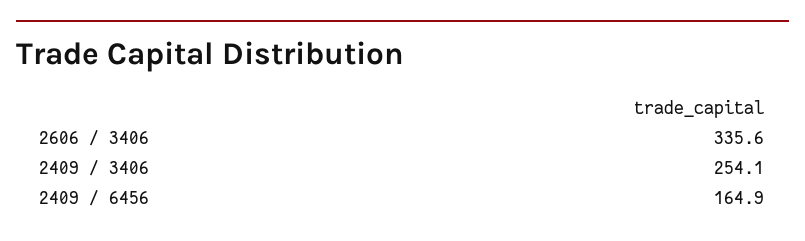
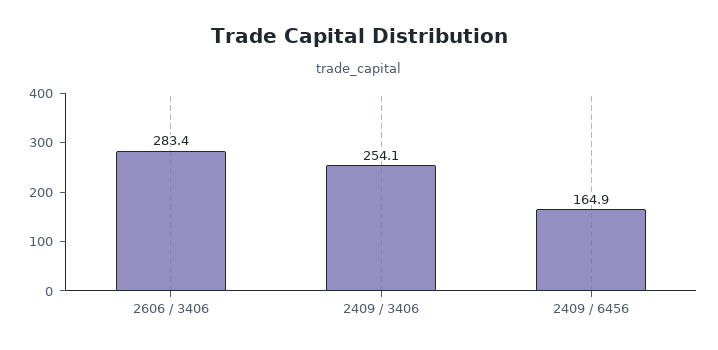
2606 / 3406: 335.6 -> 283.4

